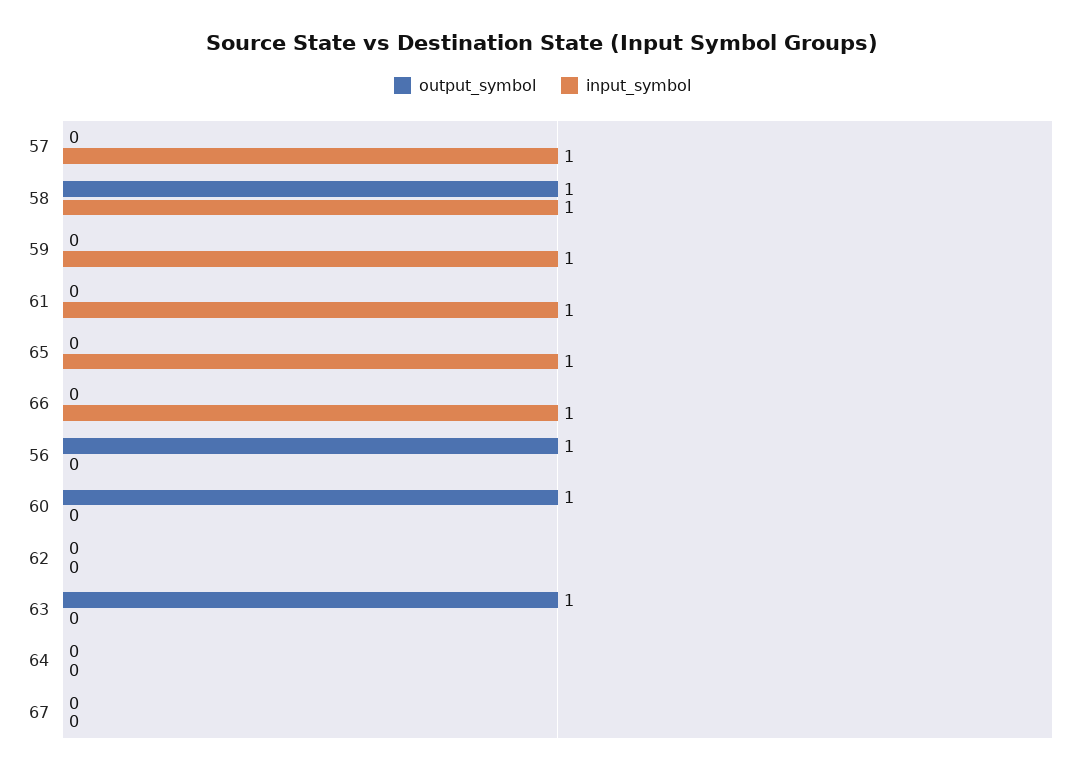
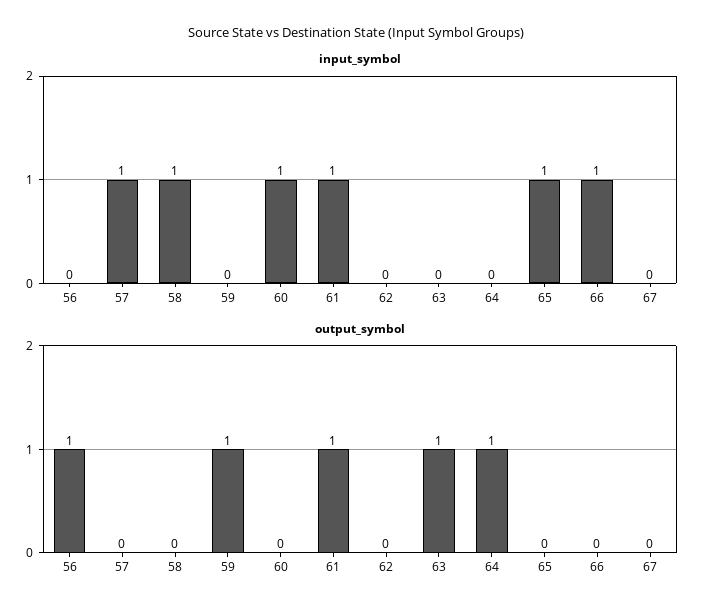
output_symbol, 58: 1 -> 0
output_symbol, 59: 0 -> 1
input_symbol, 59: 1 -> 0
output_symbol, 61: 0 -> 1
output_symbol, 60: 1 -> 0
input_symbol, 60: 0 -> 1
output_symbol, 64: 0 -> 1

